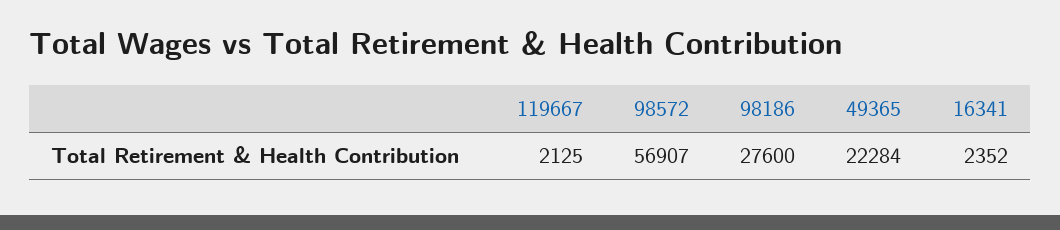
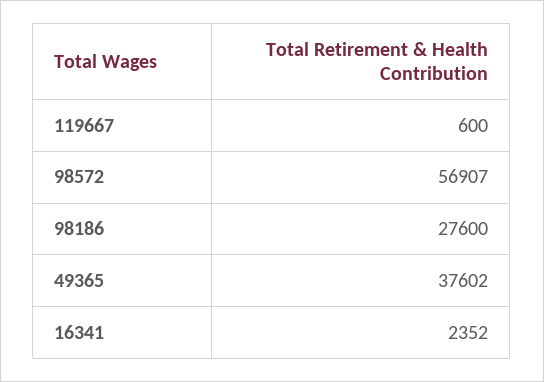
119667: 2125 -> 600
49365: 22284 -> 37602

